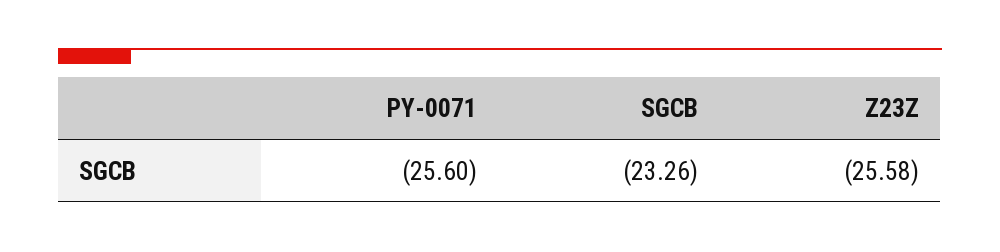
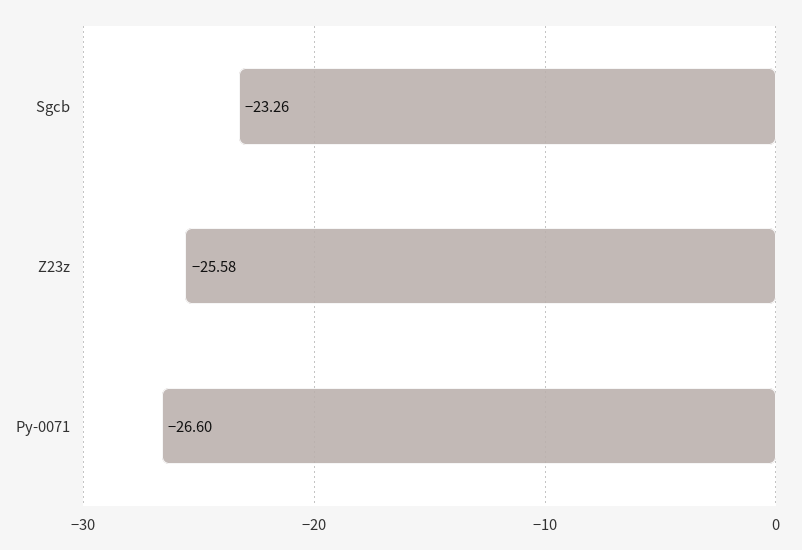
PY-0071: -25.6 -> -26.6

